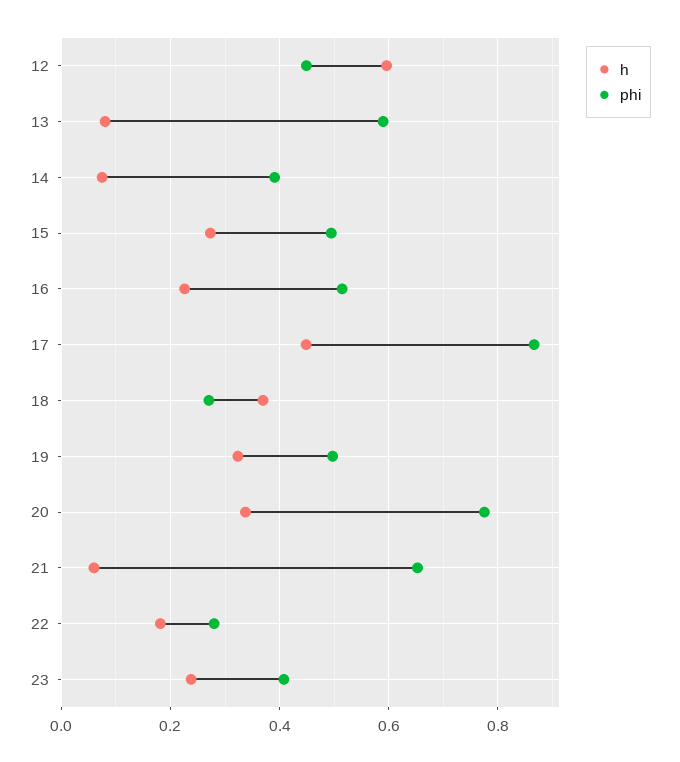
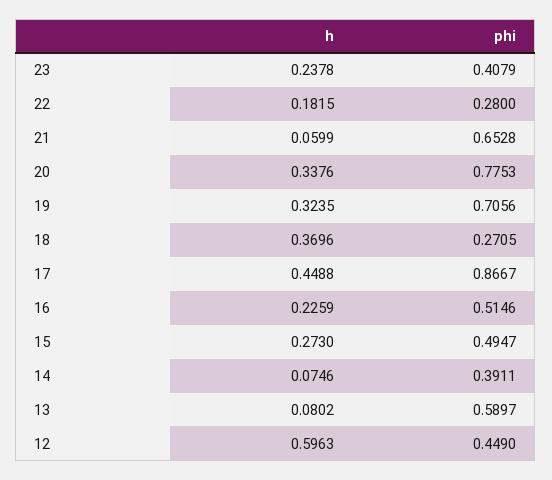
phi, 19: 0.5 -> 0.7056

